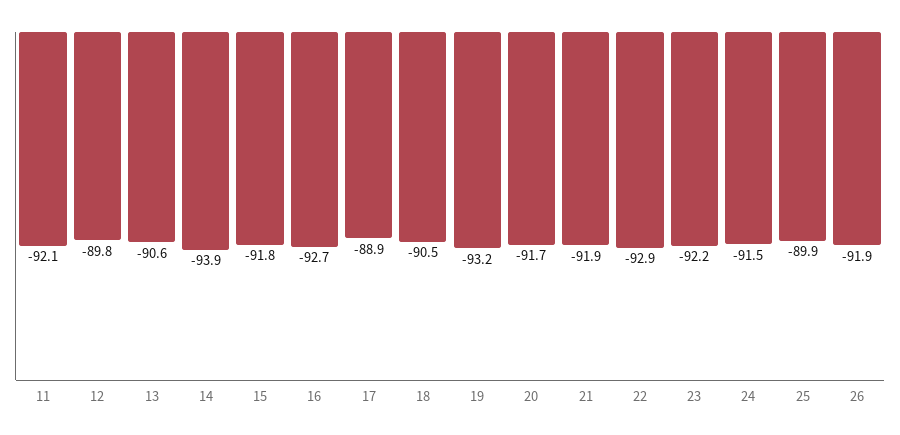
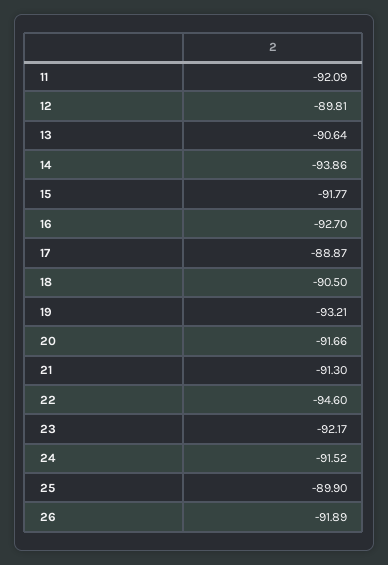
21: -91.9 -> -91.3
22: -92.9 -> -94.6

